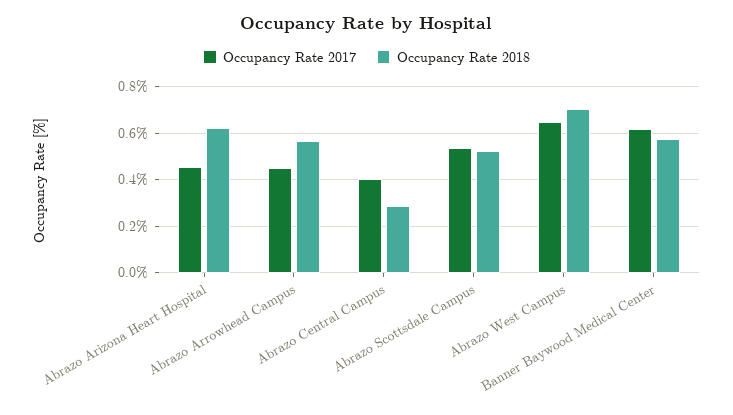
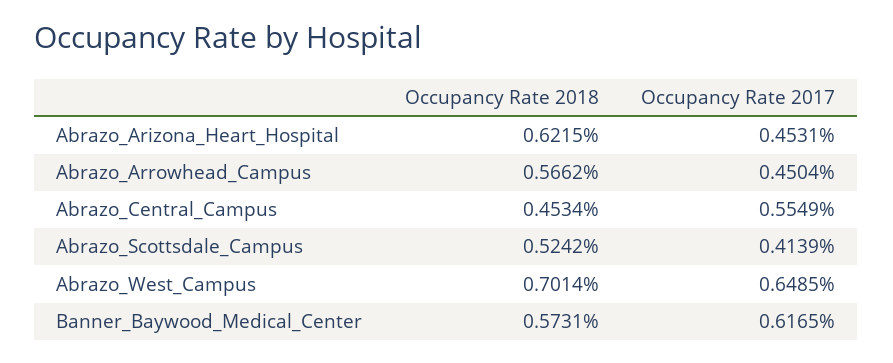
Occupancy Rate 2017, Abrazo Central Campus: 0.4 -> 0.5549
Occupancy Rate 2018, Abrazo Central Campus: 0.3 -> 0.4534
Occupancy Rate 2017, Abrazo Scottsdale Campus: 0.55 -> 0.4139

